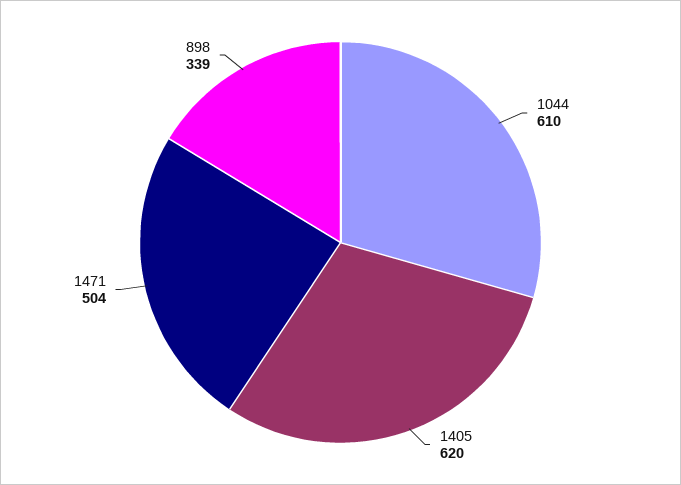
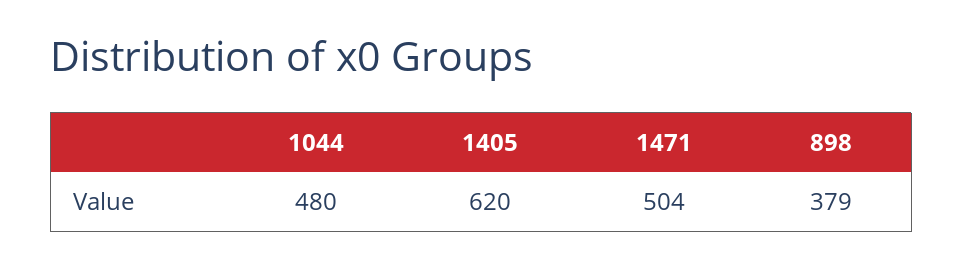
1044: 610 -> 480
898: 339 -> 379

